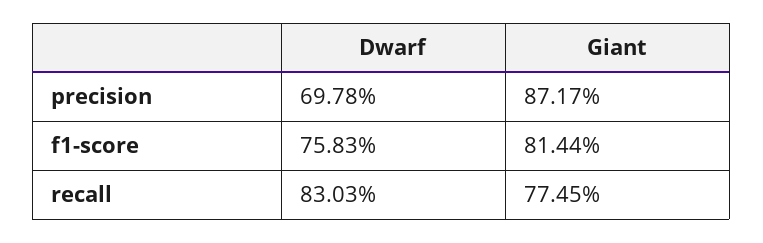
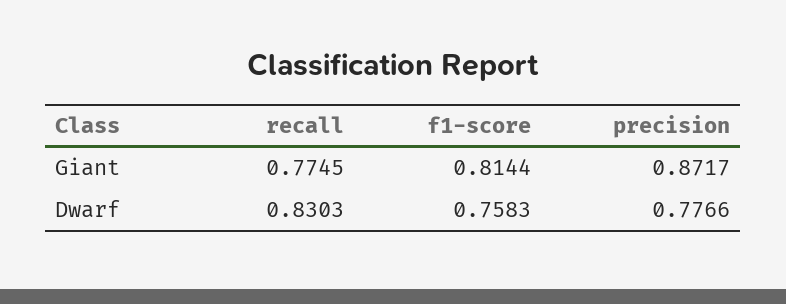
Dwarf, precision: 0.6978 -> 0.7766

